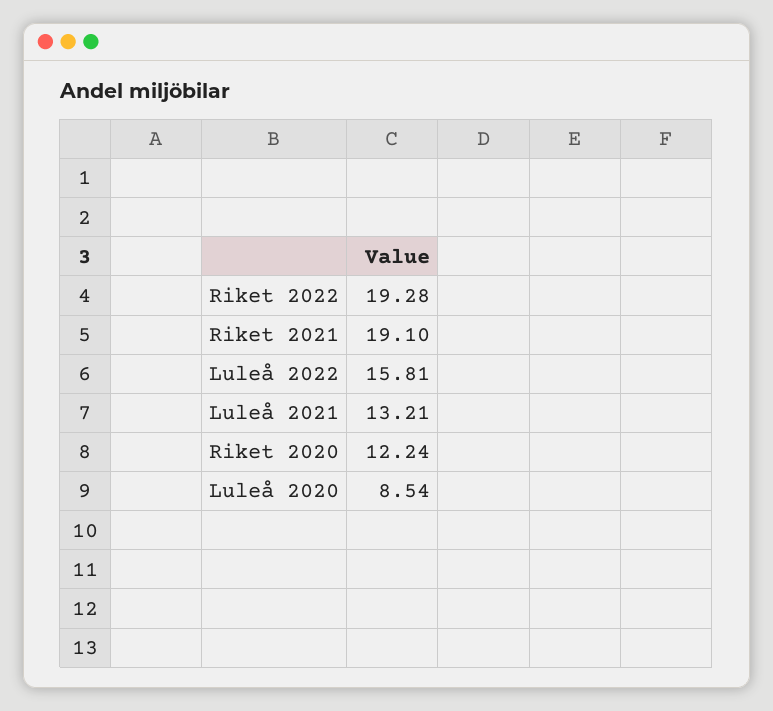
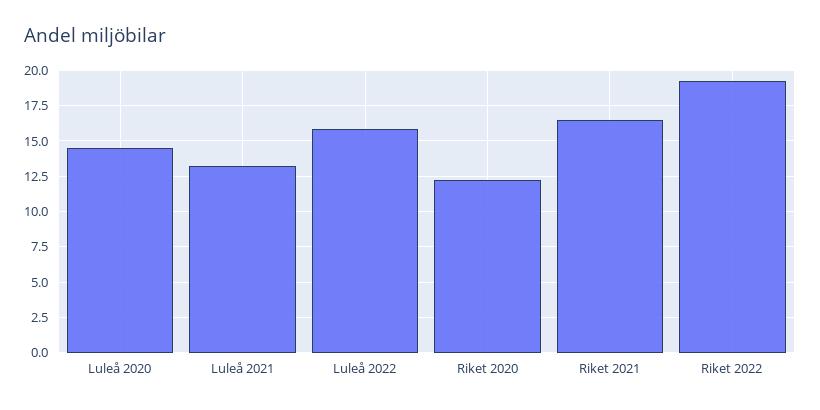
Riket 2021: 19.1 -> 16.5
Luleå 2020: 8.54 -> 14.5

